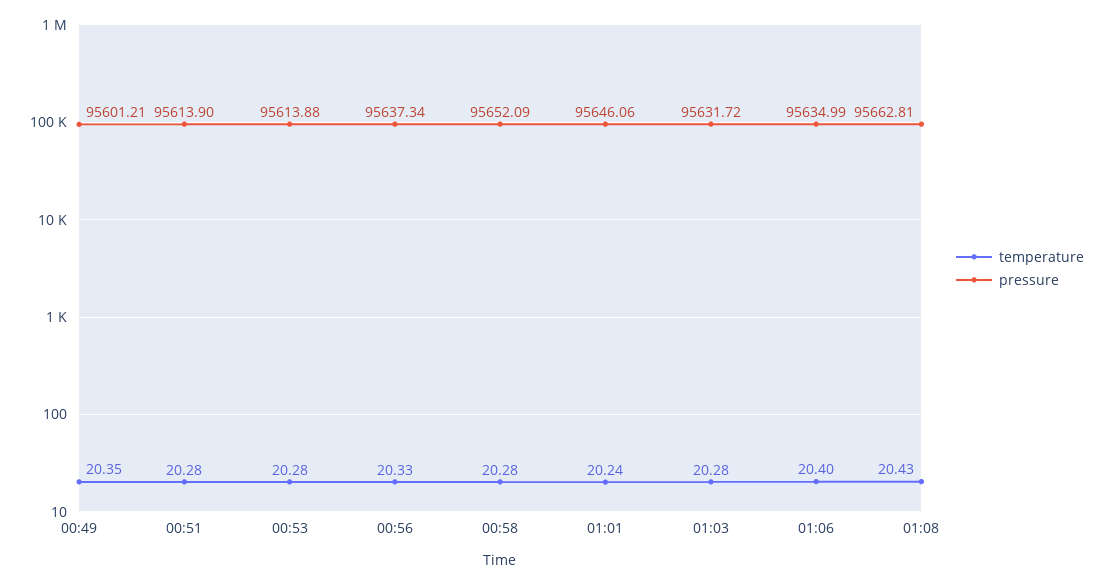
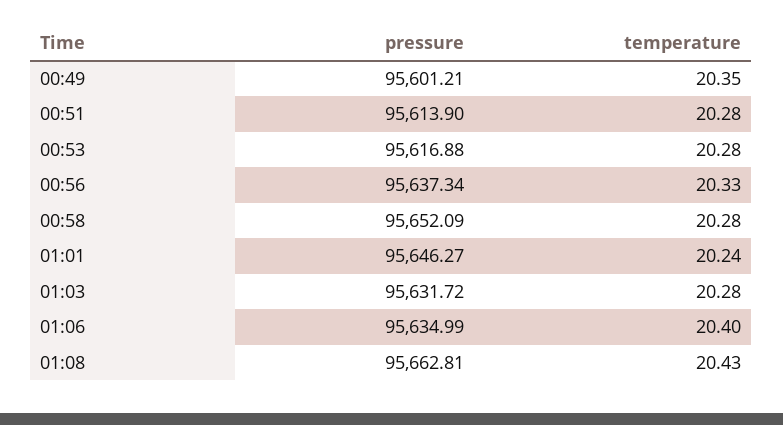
pressure, 00:53: 95613.88 -> 95616.88
pressure, 01:01: 95646.06 -> 95646.27

